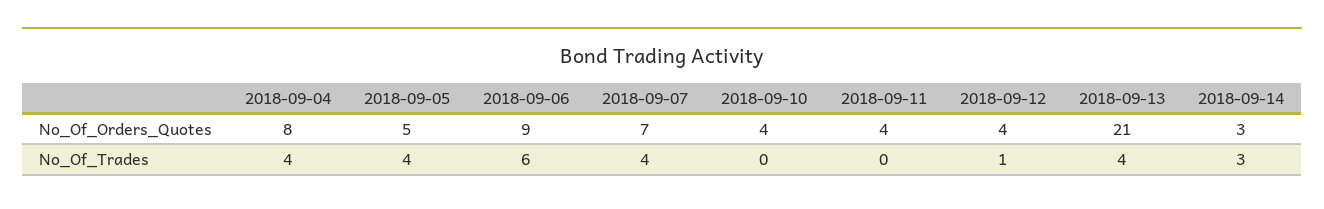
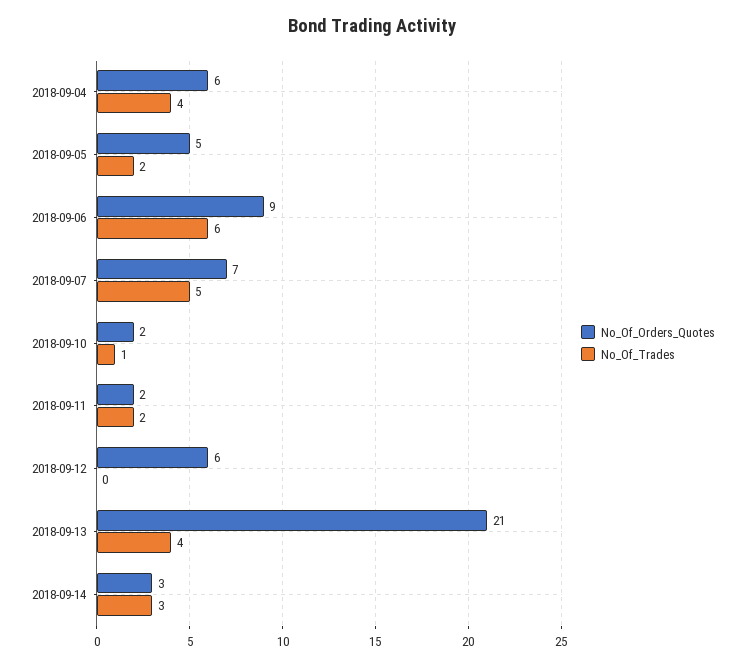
No_Of_Orders_Quotes, 2018-09-04: 8 -> 6
No_Of_Orders_Quotes, 2018-09-10: 4 -> 2
No_Of_Orders_Quotes, 2018-09-11: 4 -> 2
No_Of_Orders_Quotes, 2018-09-12: 4 -> 6
No_Of_Trades, 2018-09-05: 4 -> 2
No_Of_Trades, 2018-09-07: 4 -> 5
No_Of_Trades, 2018-09-10: 0 -> 1
No_Of_Trades, 2018-09-11: 0 -> 2
No_Of_Trades, 2018-09-12: 1 -> 0

